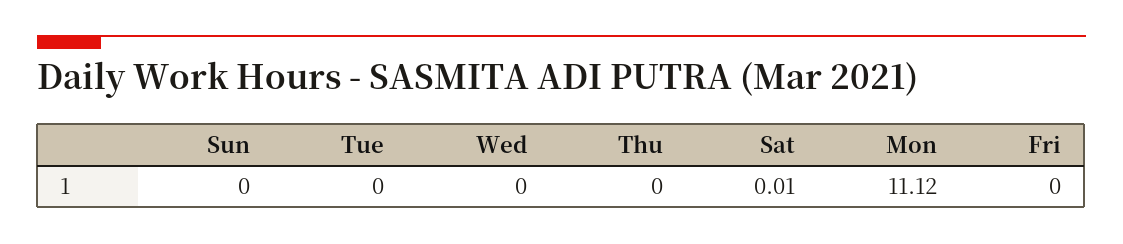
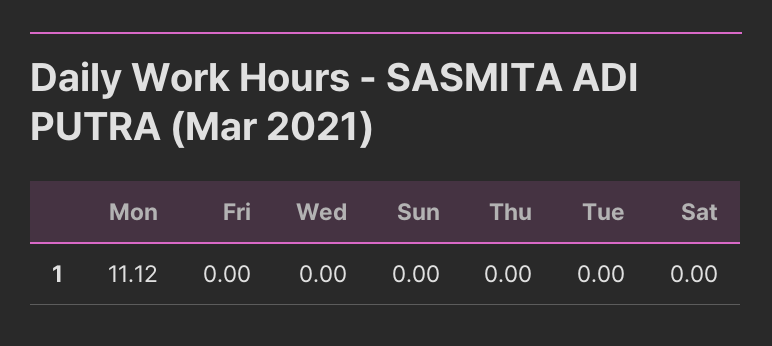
Sat: 0.01 -> 0

